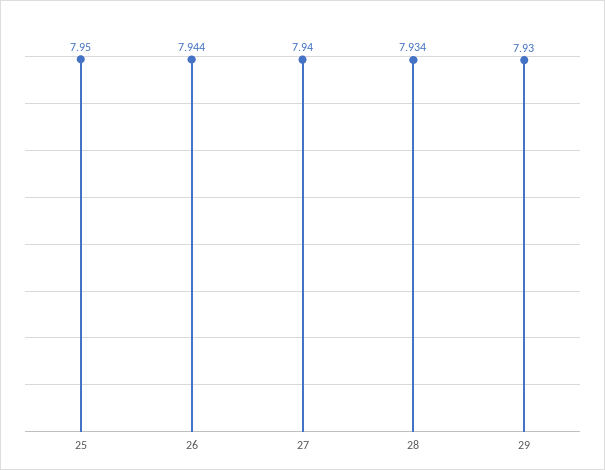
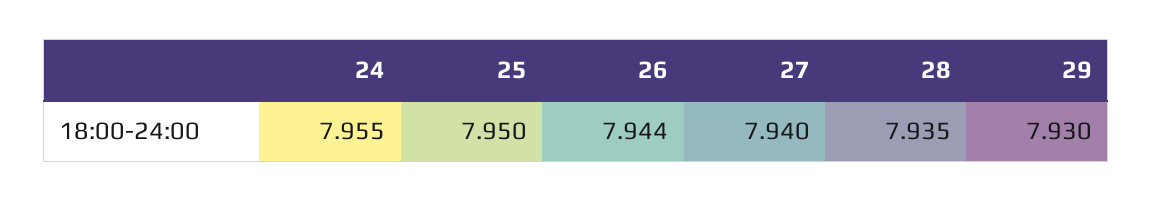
28: 7.934 -> 7.935
24: none -> 7.955

